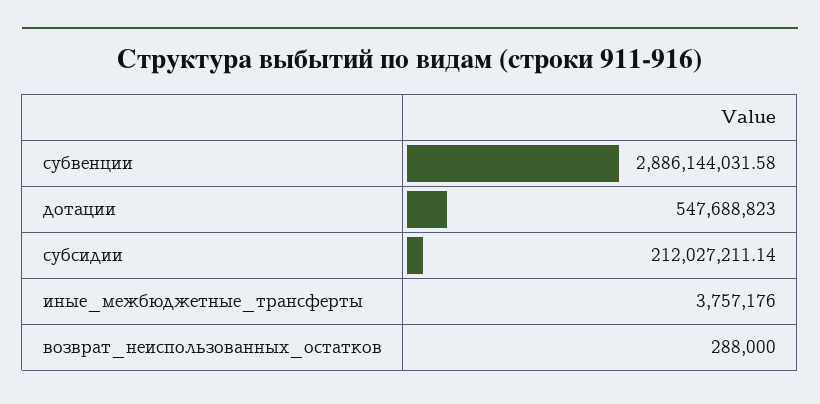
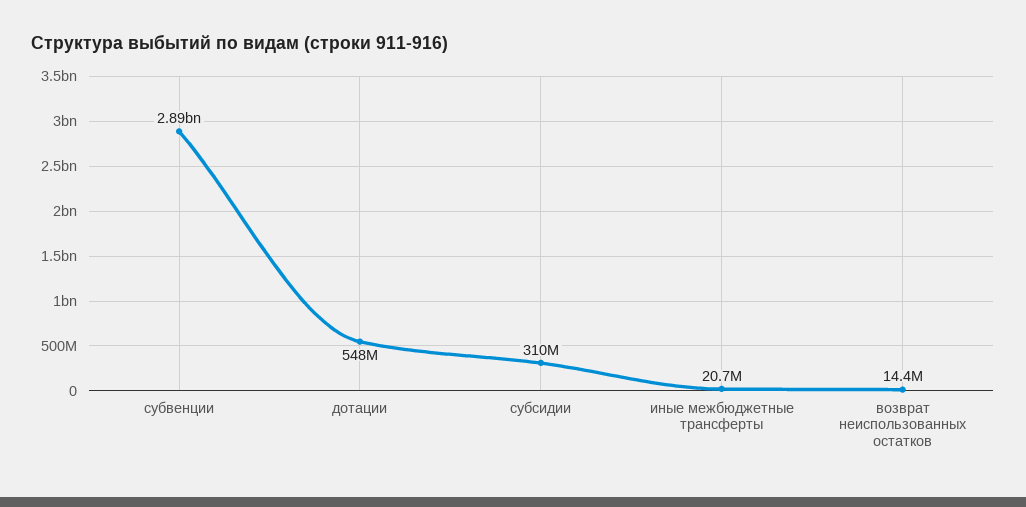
субсидии: 212027211.14 -> 310000000
иные_межбюджетные_трансферты: 3757176 -> 20700000
возврат_неиспользованных_остатков: 288000 -> 14400000

